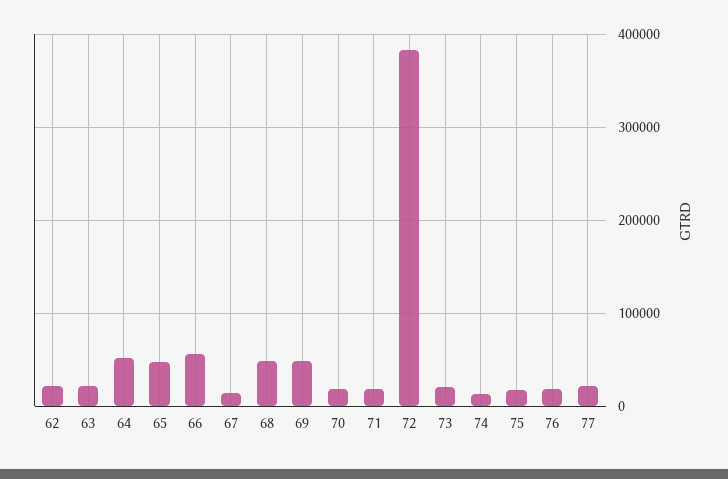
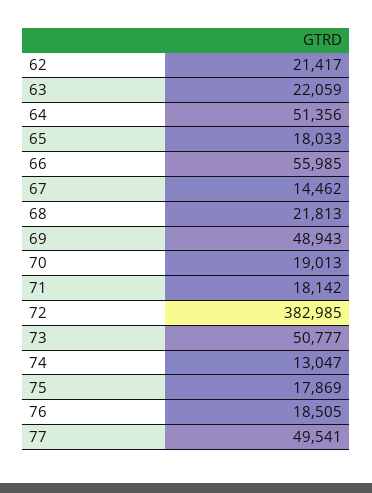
65: 50000 -> 18033
68: 50000 -> 21813
73: 20000 -> 50777
77: 20000 -> 49541

